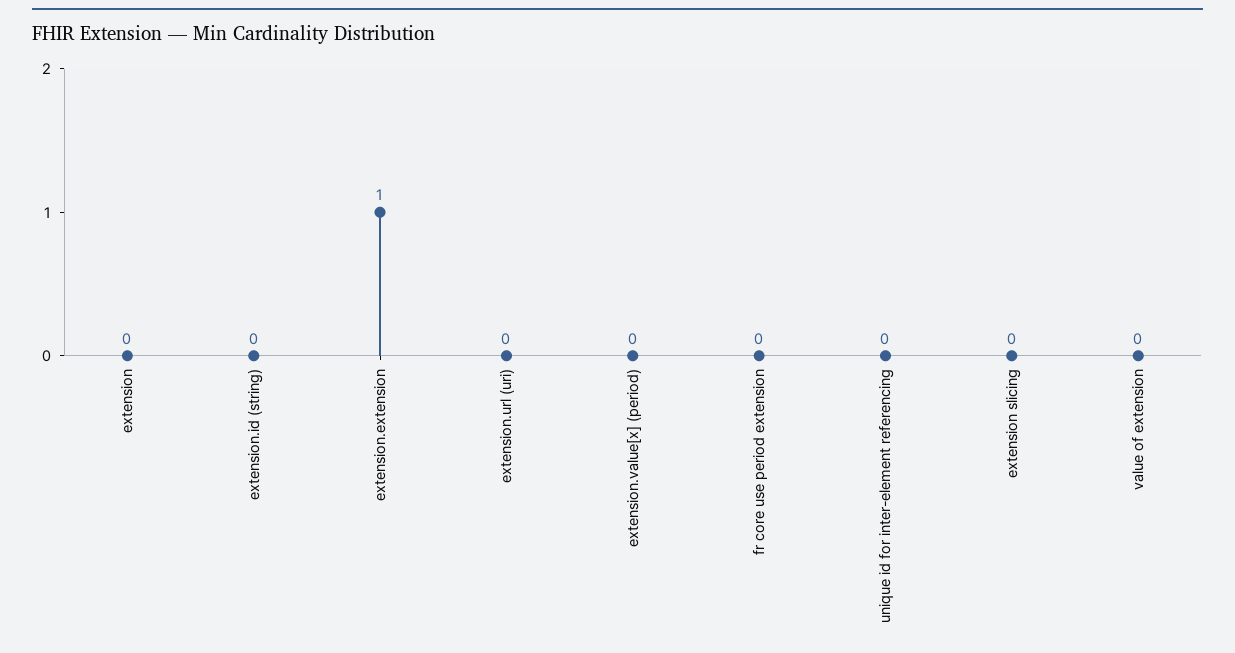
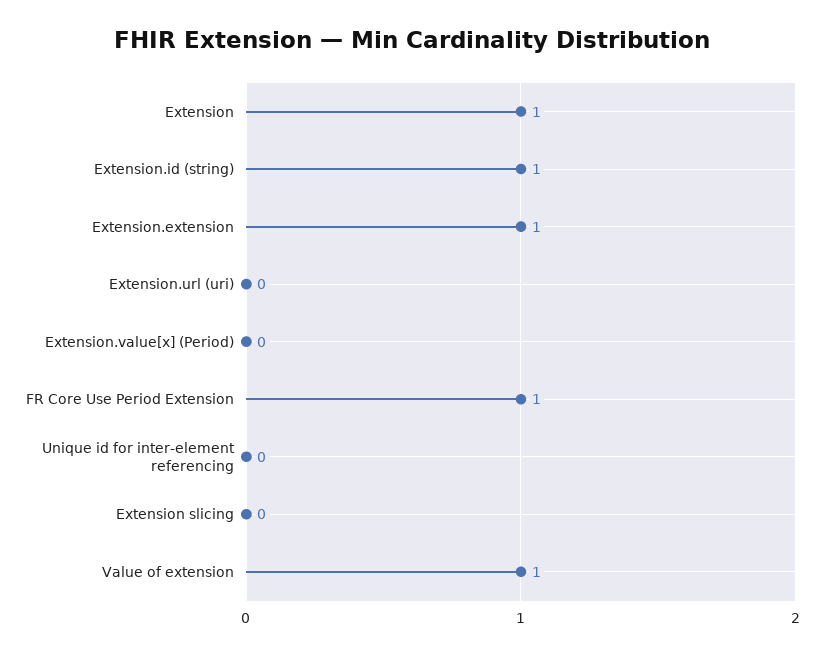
extension: 0 -> 1
extension.id (string): 0 -> 1
fr core use period extension: 0 -> 1
value of extension: 0 -> 1

